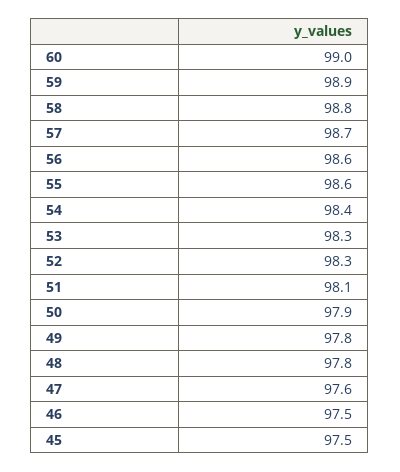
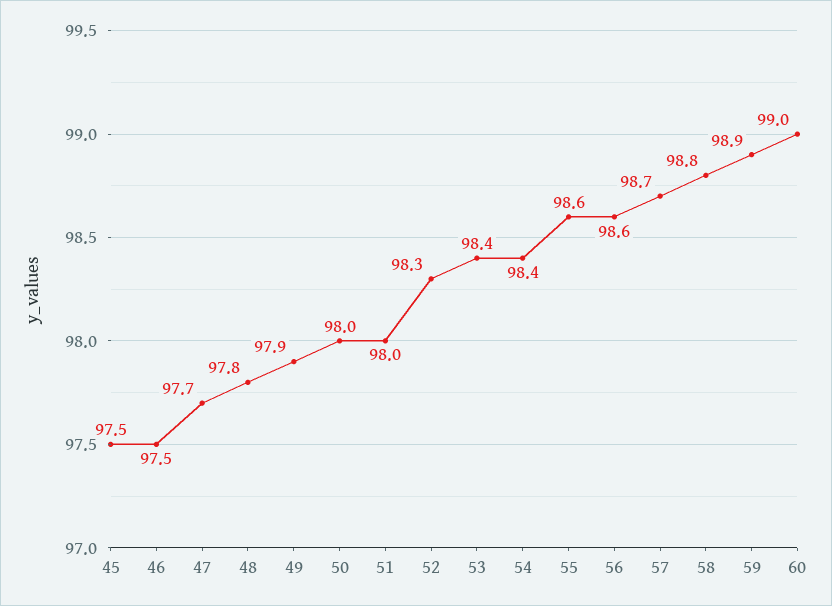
53: 98.3 -> 98.4
51: 98.1 -> 98
50: 97.9 -> 98
49: 97.8 -> 97.9
47: 97.6 -> 97.7

